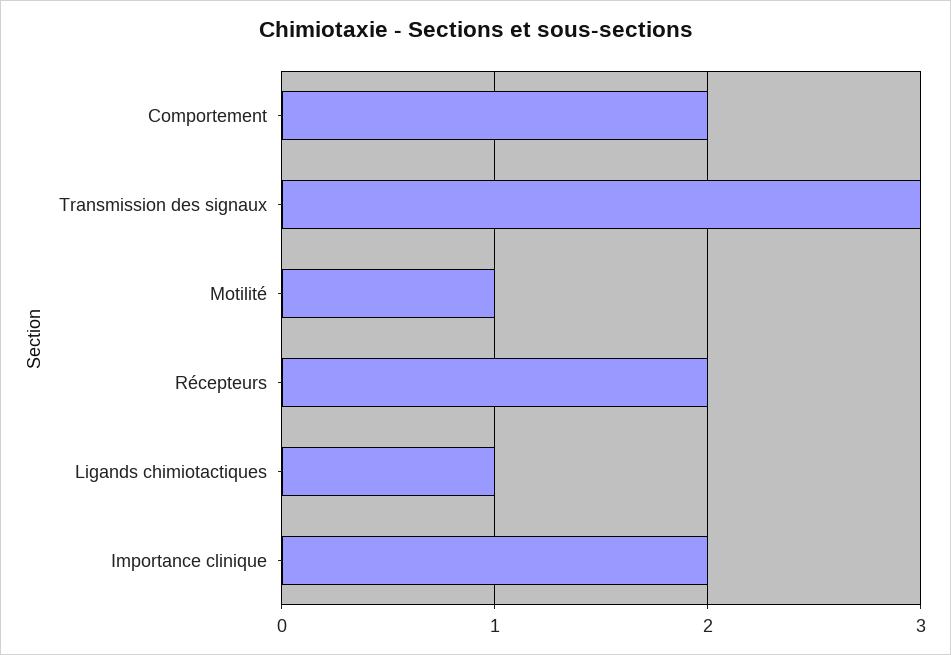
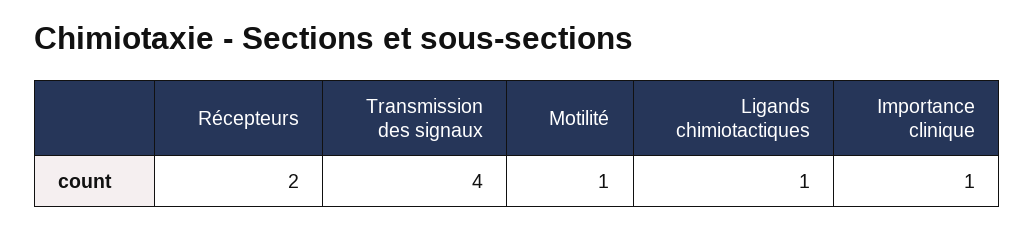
Comportement: 2 -> none
Transmission des signaux: 3 -> 4
Importance clinique: 2 -> 1

